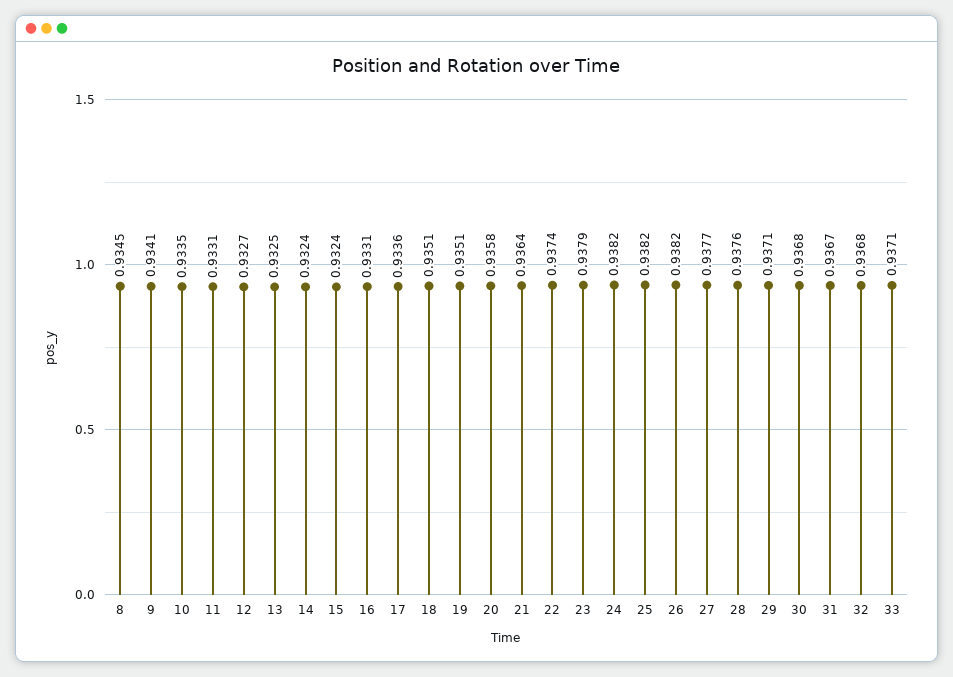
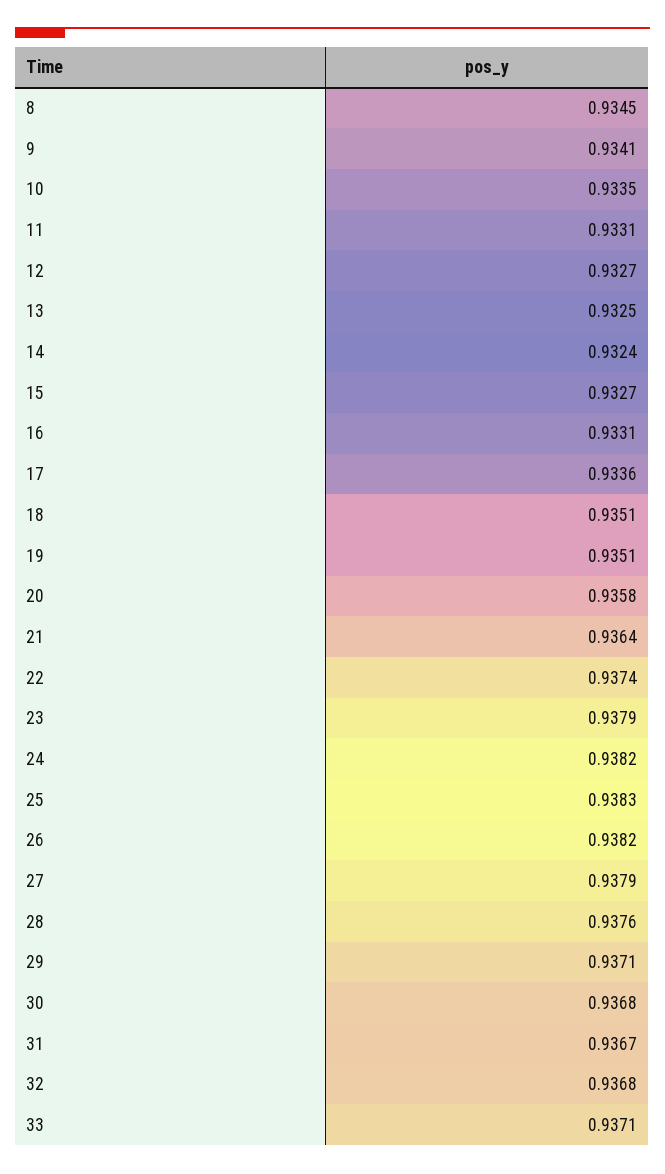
15: 0.9324 -> 0.9327
25: 0.9382 -> 0.9383
27: 0.9377 -> 0.9379

